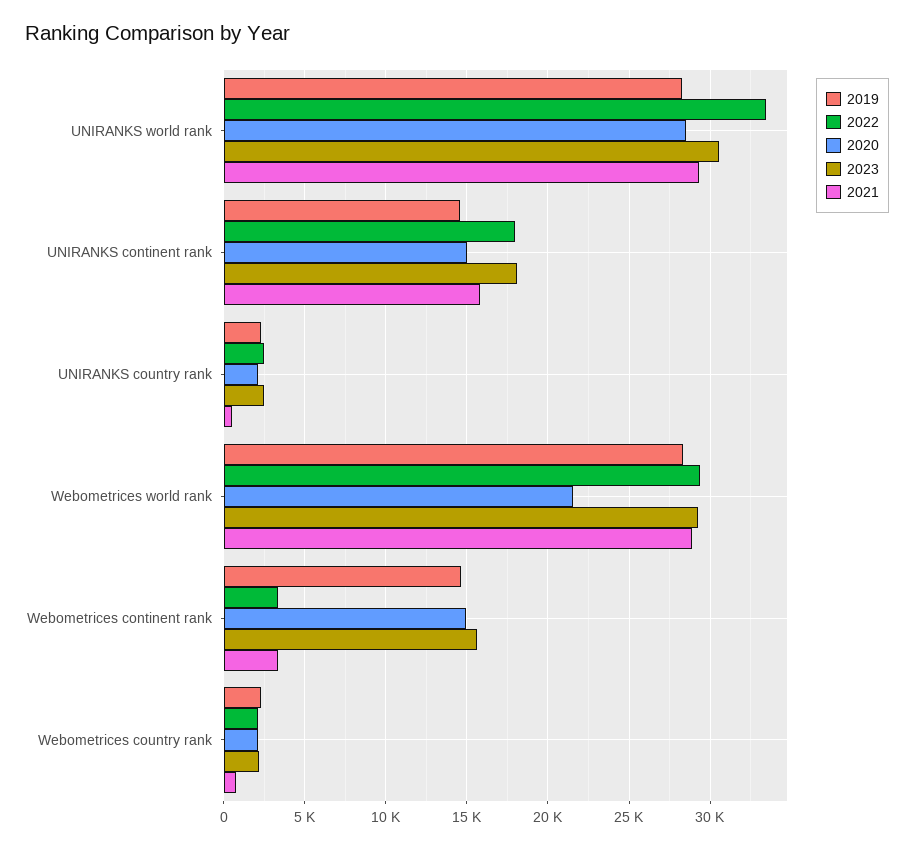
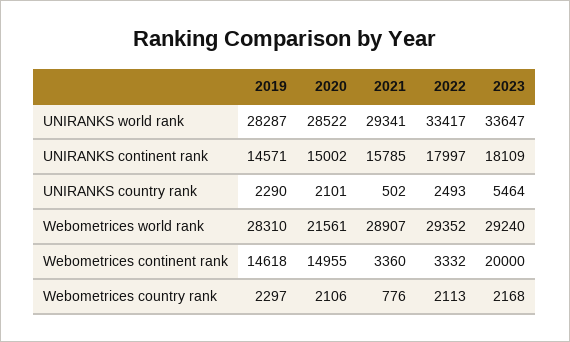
2023, UNIRANKS world rank: 30500 -> 33647
2023, UNIRANKS country rank: 2500 -> 5464
2023, Webometrices continent rank: 15500 -> 20000

